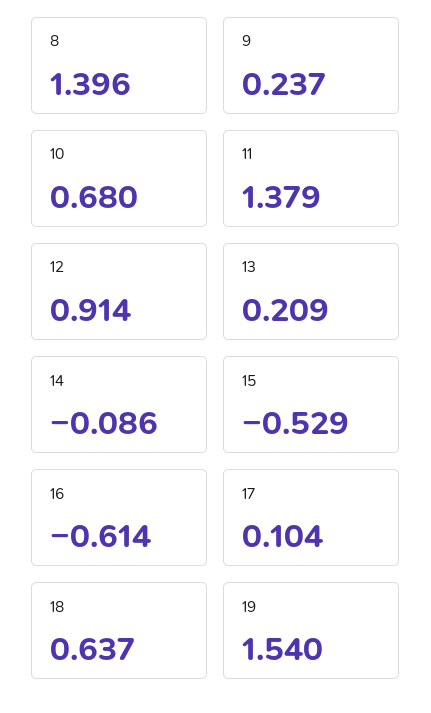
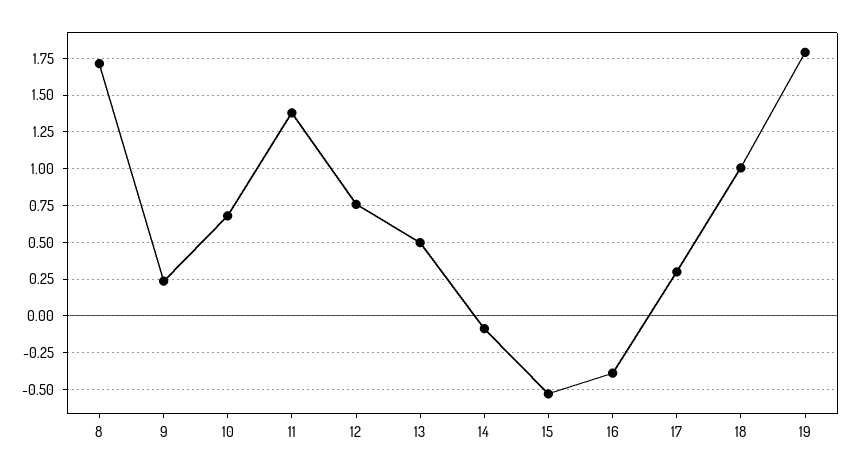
8: 1.396 -> 1.7
12: 0.914 -> 0.75
13: 0.209 -> 0.5
16: -0.614 -> -0.4
17: 0.104 -> 0.3
18: 0.637 -> 1
19: 1.54 -> 1.8

